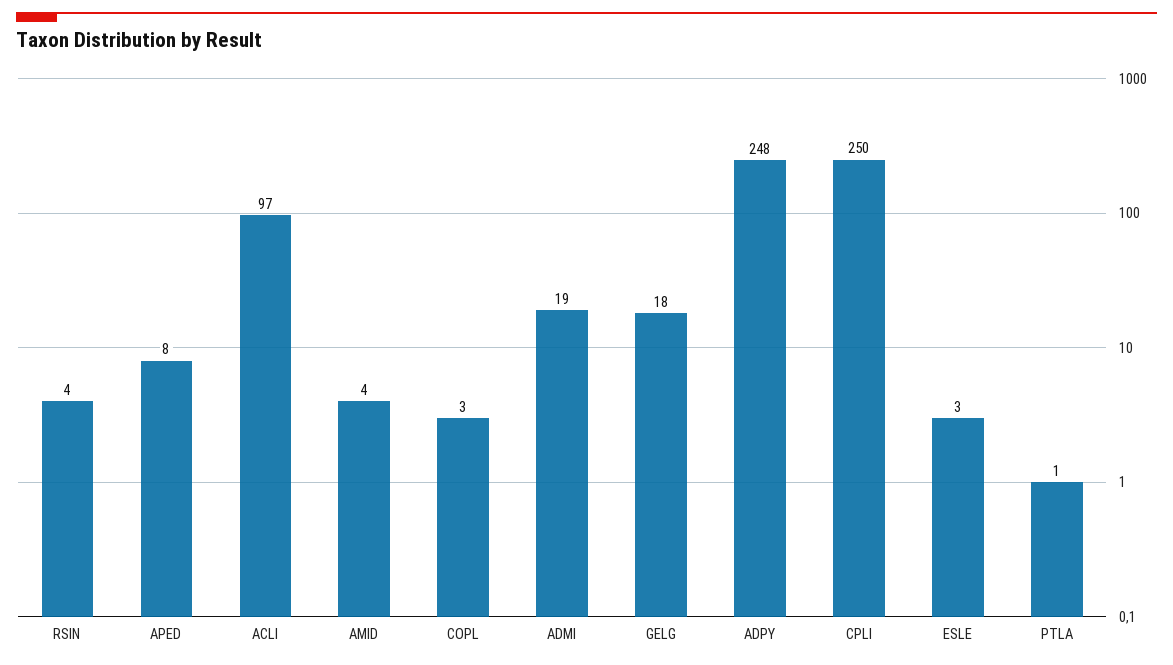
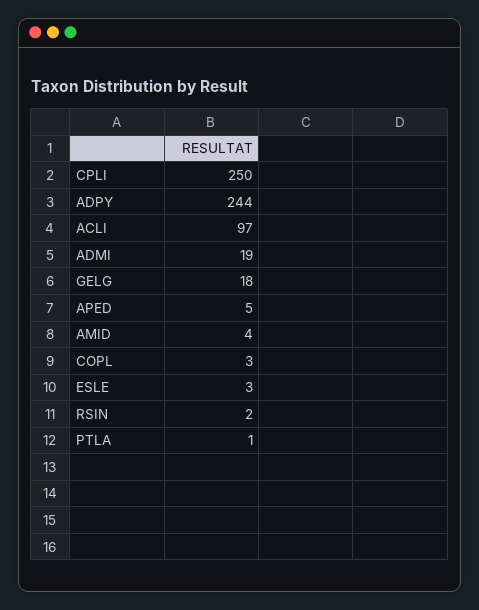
RSIN: 4 -> 2
APED: 8 -> 5
ADPY: 248 -> 244

